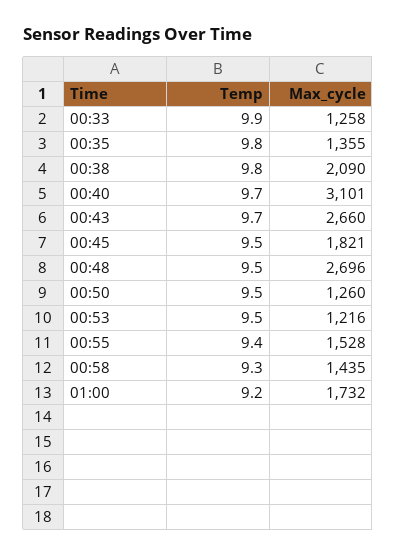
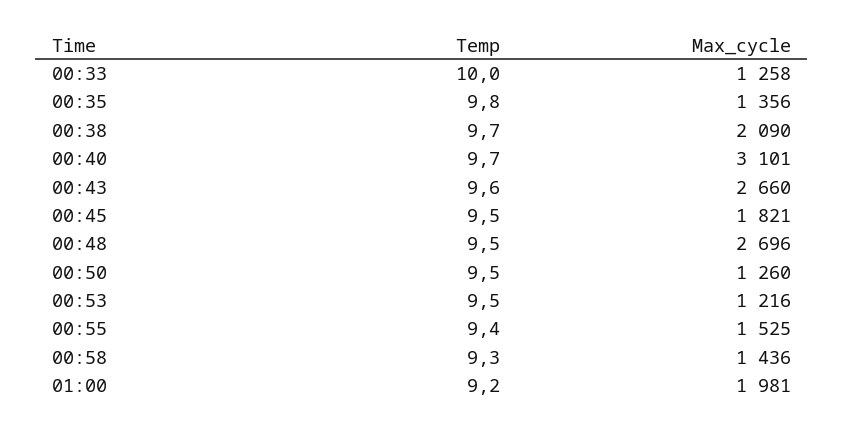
Temp, 00:33: 9.9 -> 10
Max_cycle, 00:35: 1355 -> 1356
Temp, 00:38: 9.8 -> 9.7
Temp, 00:43: 9.7 -> 9.6
Max_cycle, 00:55: 1528 -> 1525
Max_cycle, 00:58: 1435 -> 1436
Max_cycle, 01:00: 1732 -> 1981

